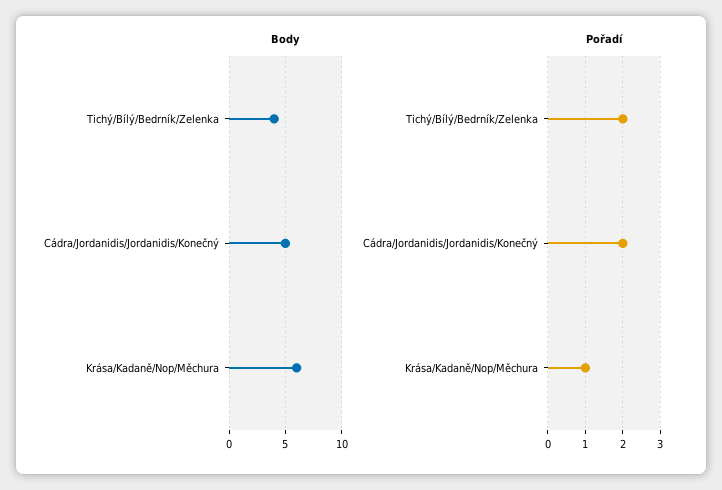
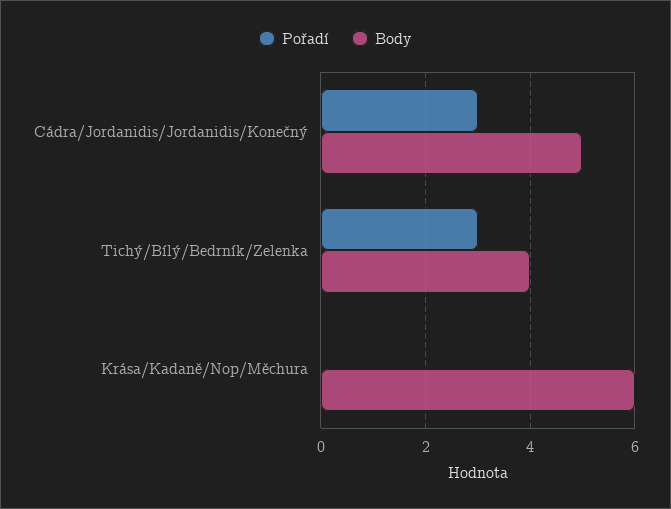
Pořadí, Tichý/Bílý/Bedrník/Zelenka: 2 -> 3
Pořadí, Cádra/Jordanidis/Jordanidis/Konečný: 2 -> 3
Pořadí, Krása/Kadaně/Nop/Měchura: 1 -> 0

